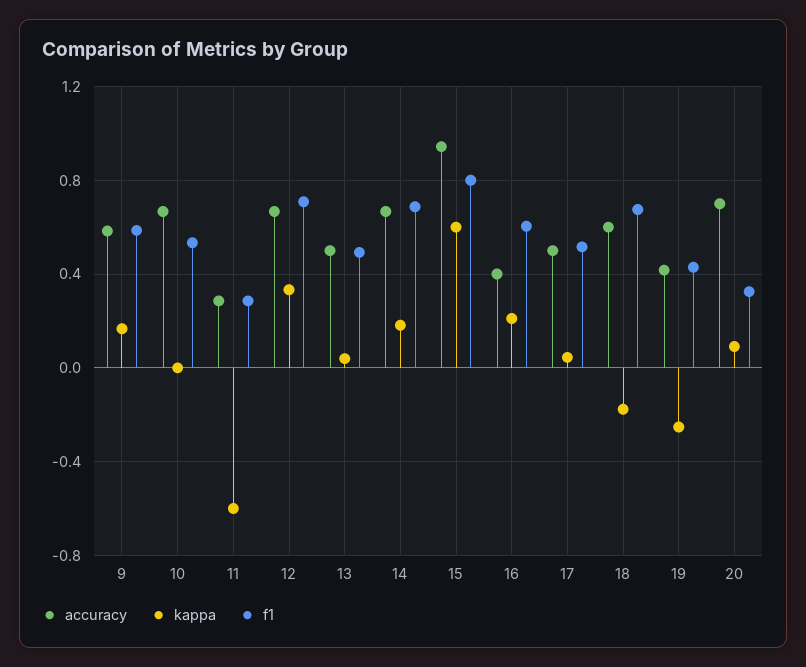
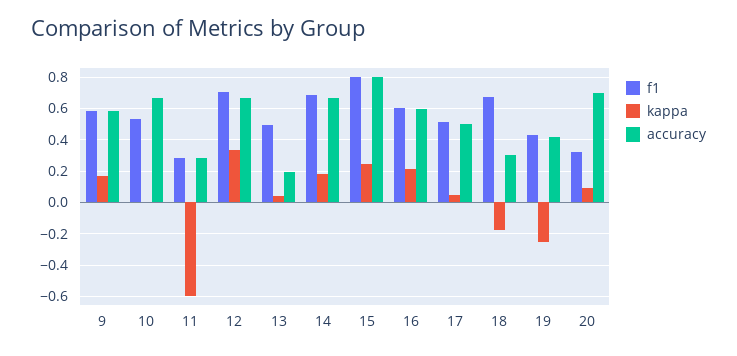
accuracy, 13: 0.5 -> 0.2
accuracy, 15: 0.95 -> 0.8
kappa, 15: 0.6 -> 0.25
accuracy, 16: 0.4 -> 0.6
accuracy, 18: 0.6 -> 0.3

